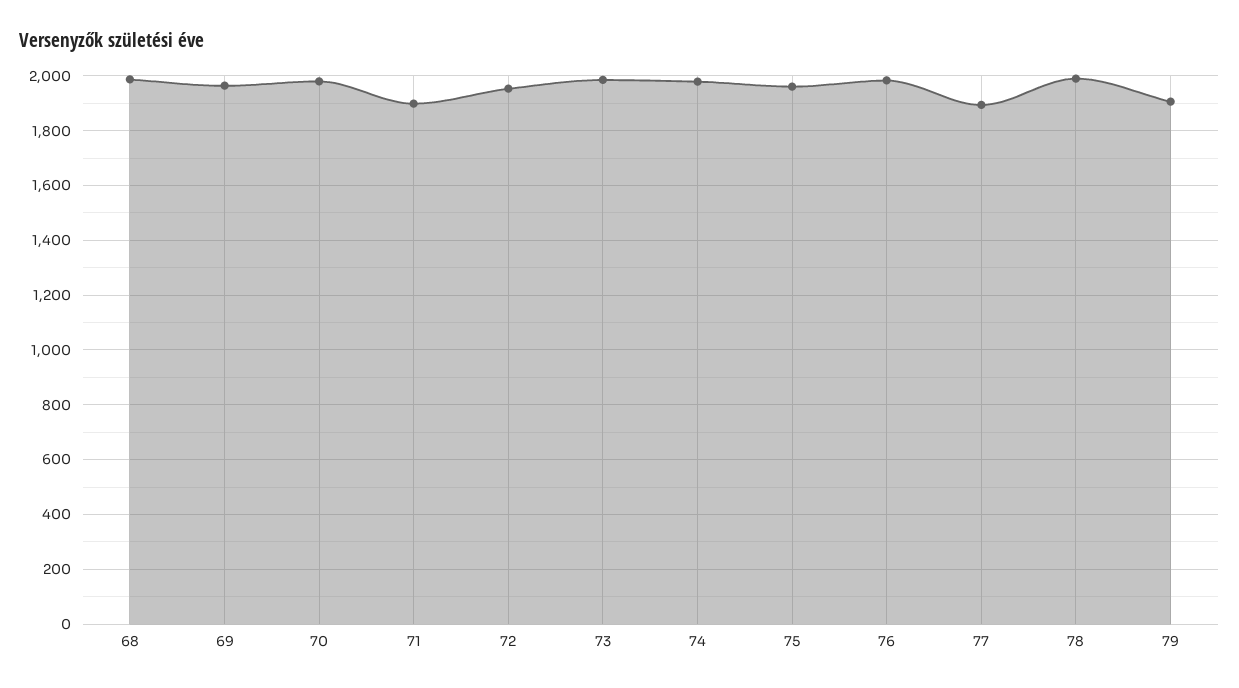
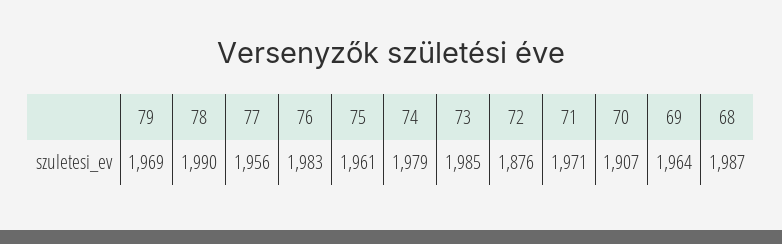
70: 1975 -> 1907
71: 1900 -> 1971
72: 1950 -> 1876
77: 1900 -> 1956
79: 1900 -> 1969

